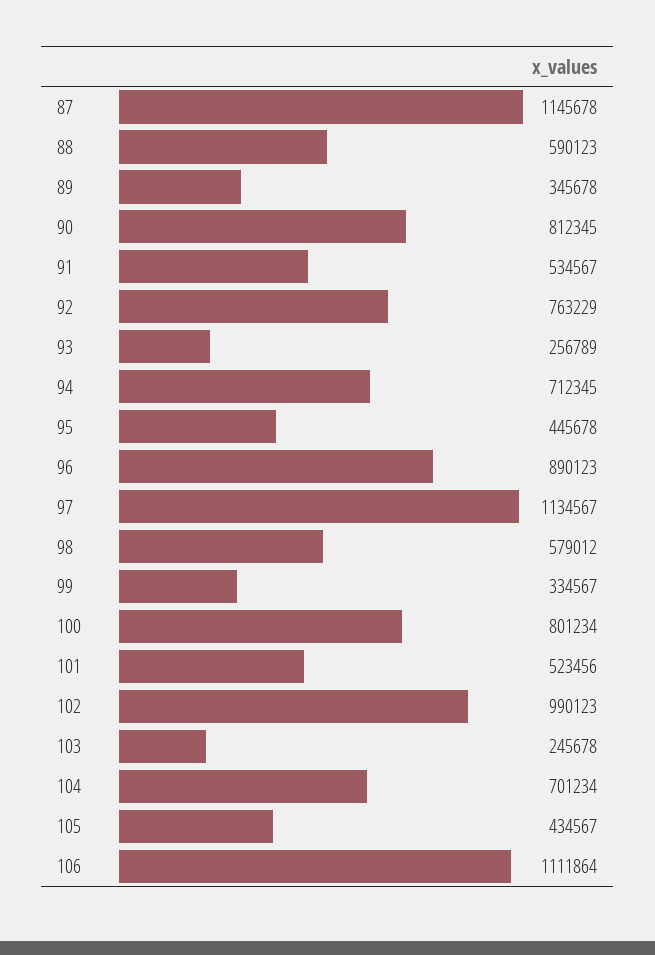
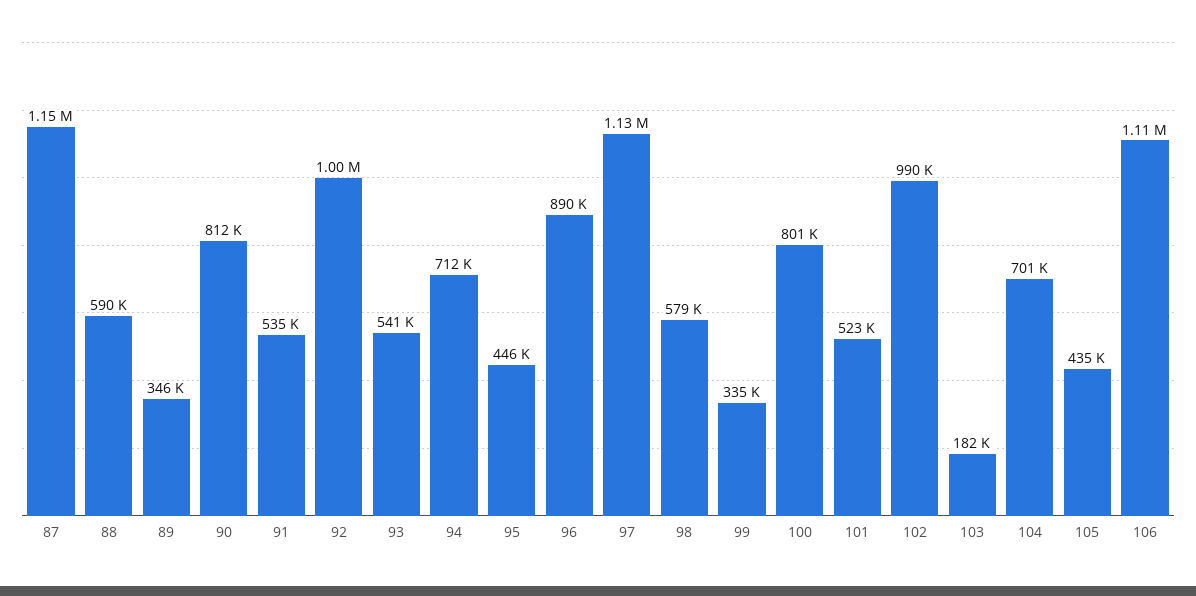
92: 763229 -> 1000000
93: 256789 -> 541000
103: 245678 -> 182000

